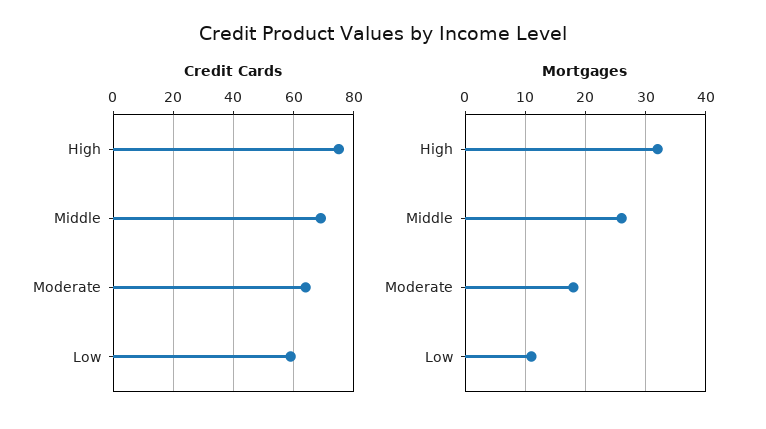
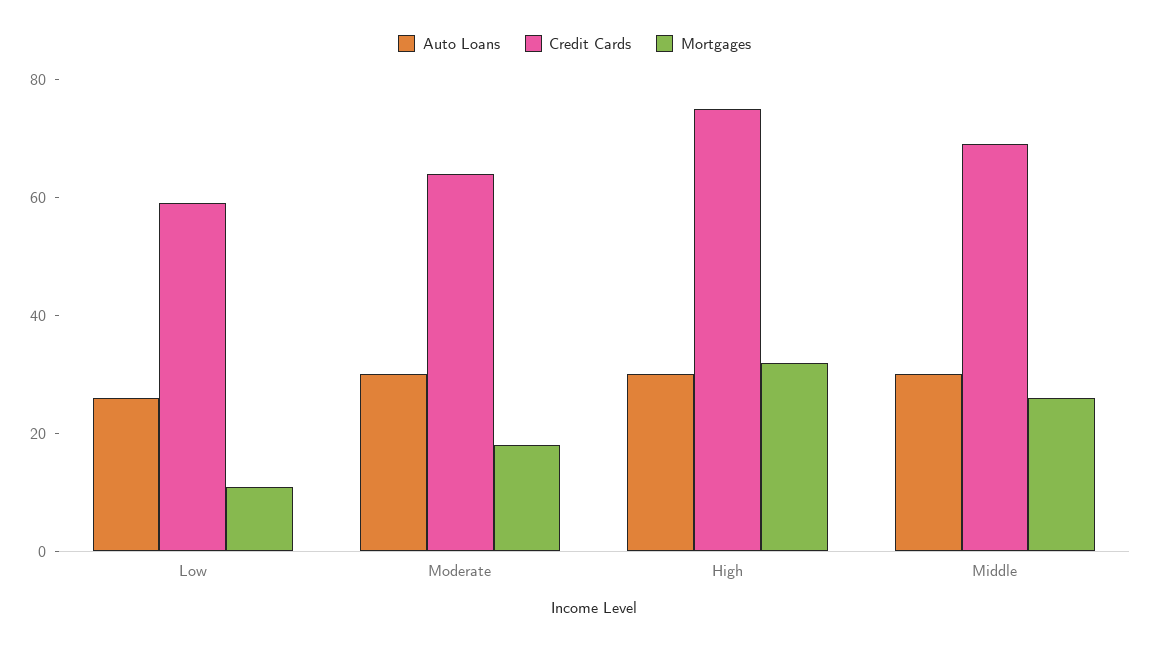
Auto Loans, Low: none -> 25
Auto Loans, Moderate: none -> 30
Auto Loans, High: none -> 30
Auto Loans, Middle: none -> 30

